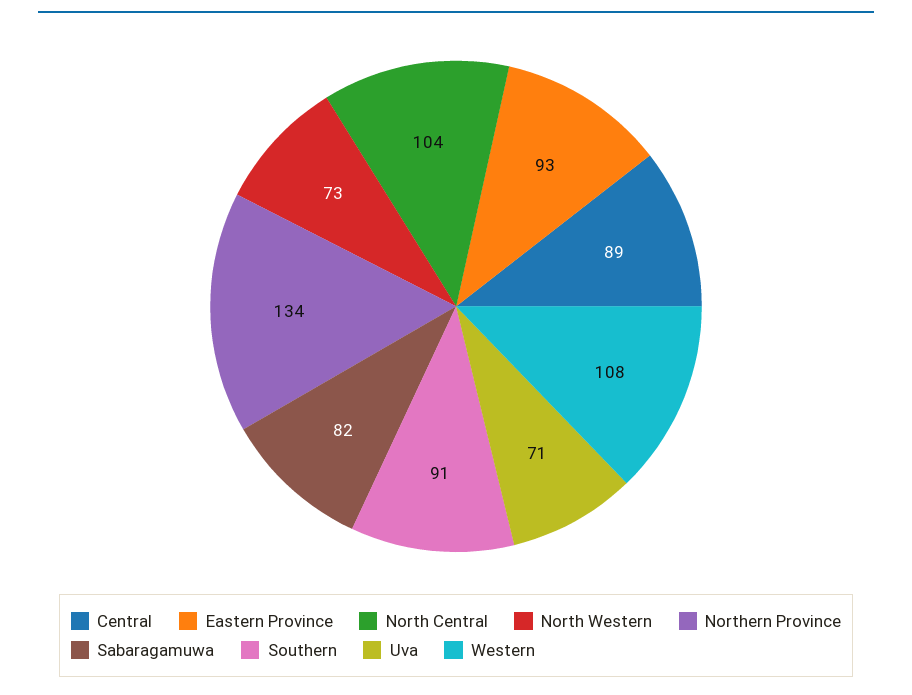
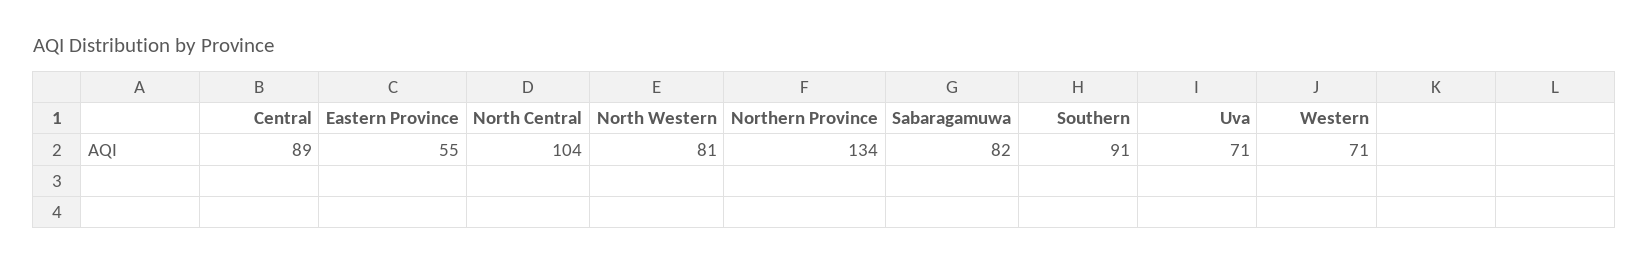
Eastern Province: 93 -> 55
North Western: 73 -> 81
Western: 108 -> 71

